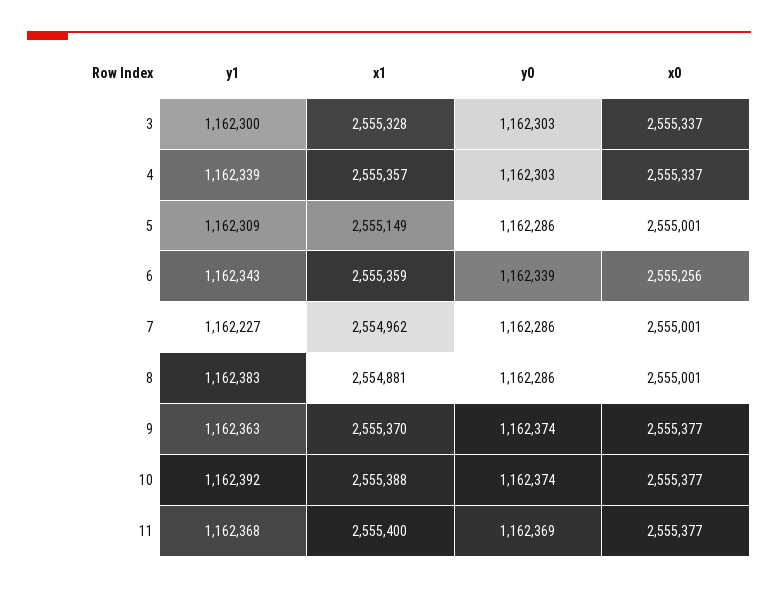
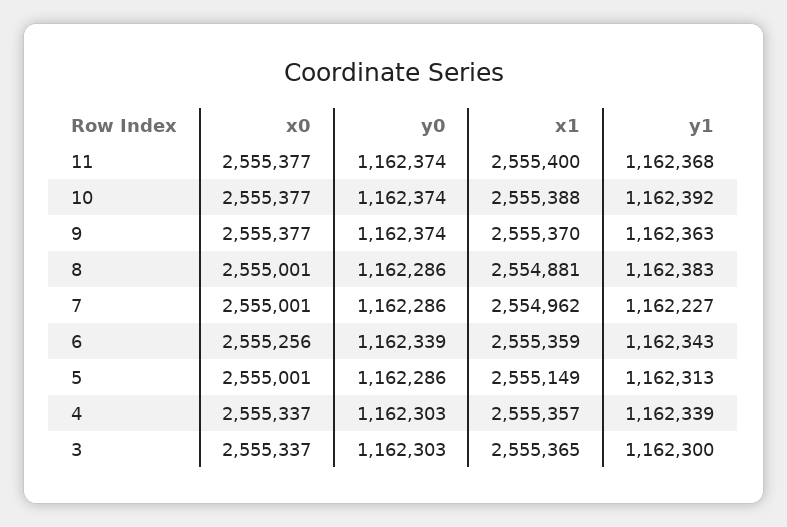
x1, 3: 2555328 -> 2555365
y1, 5: 1162309 -> 1162313
y0, 11: 1162369 -> 1162374

